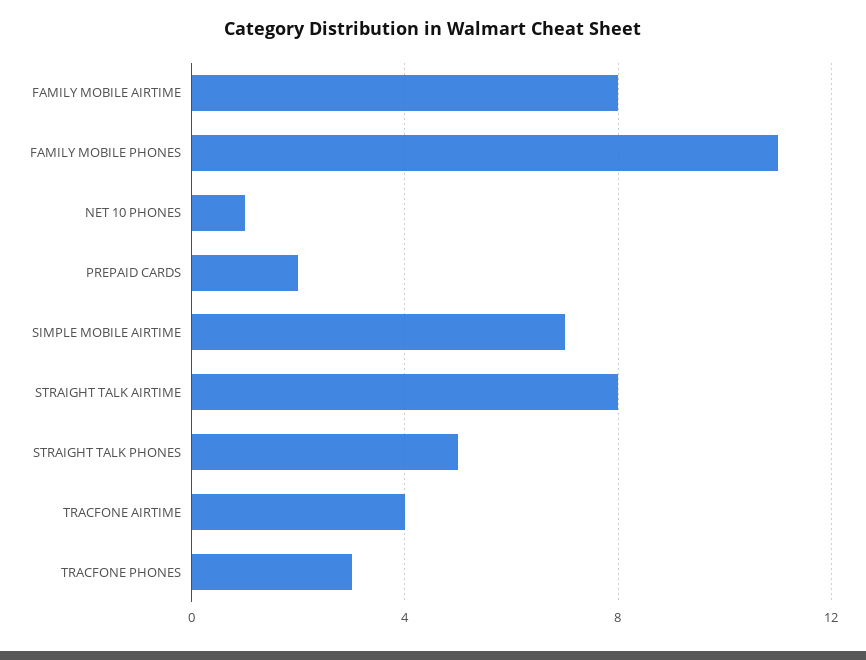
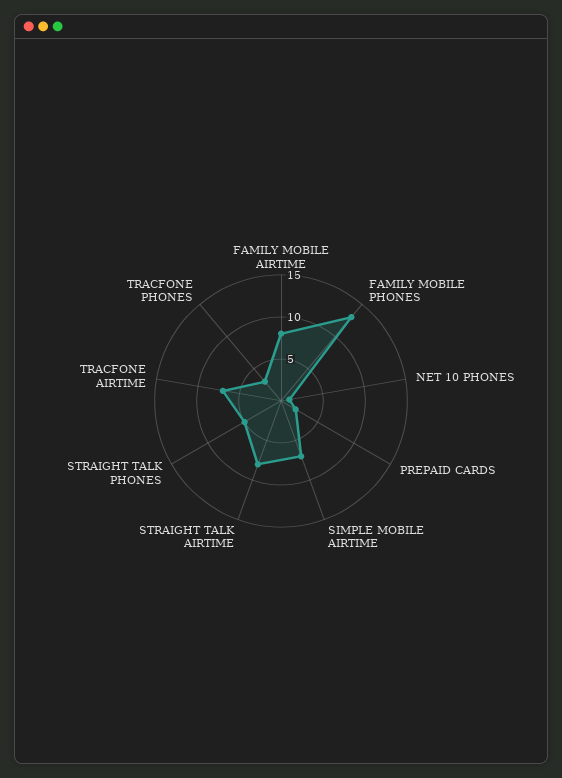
FAMILY MOBILE PHONES: 11 -> 13
TRACFONE AIRTIME: 4 -> 7

